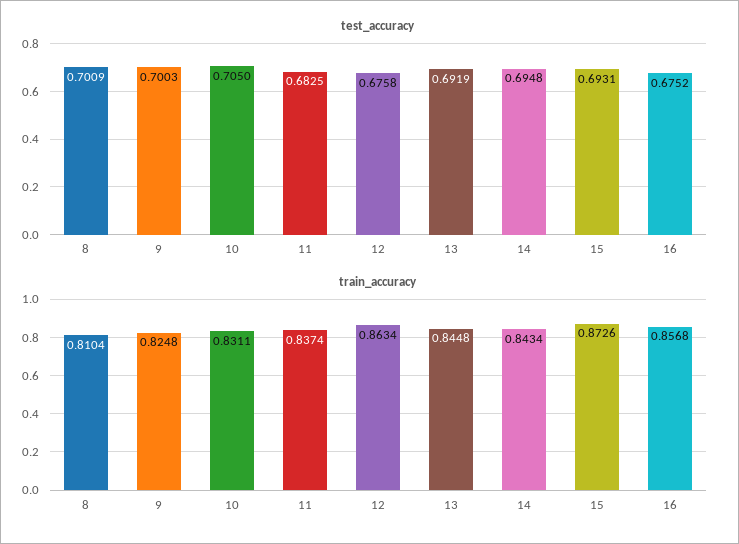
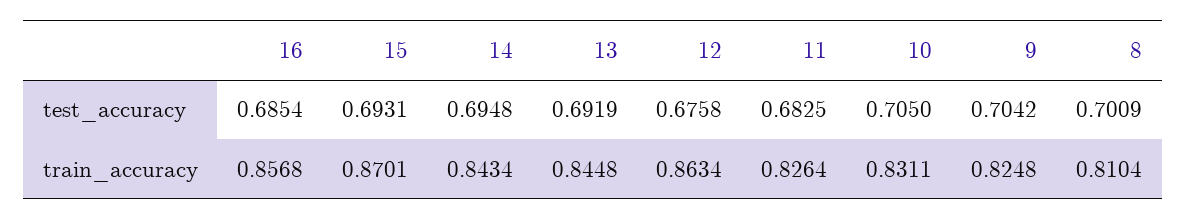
test_accuracy, 9: 0.7003 -> 0.7042
test_accuracy, 16: 0.6752 -> 0.6854
train_accuracy, 11: 0.8374 -> 0.8264
train_accuracy, 15: 0.8726 -> 0.8701

